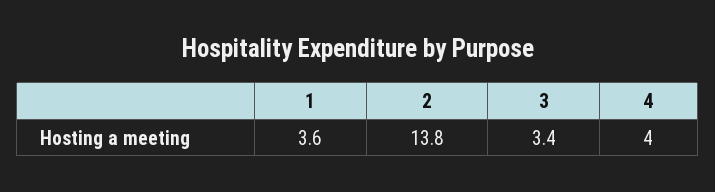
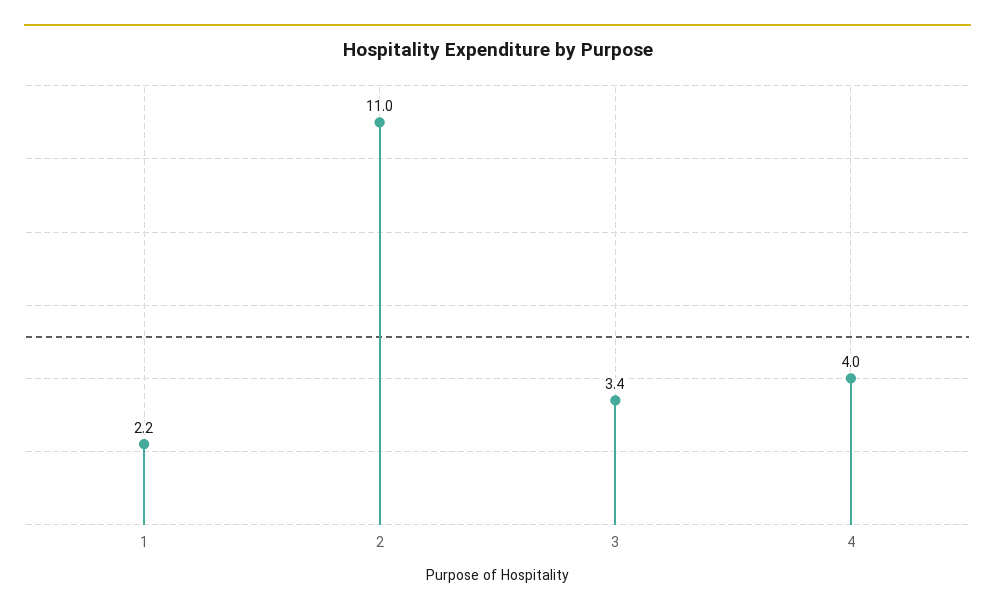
1: 3.6 -> 2.2
2: 13.8 -> 11

